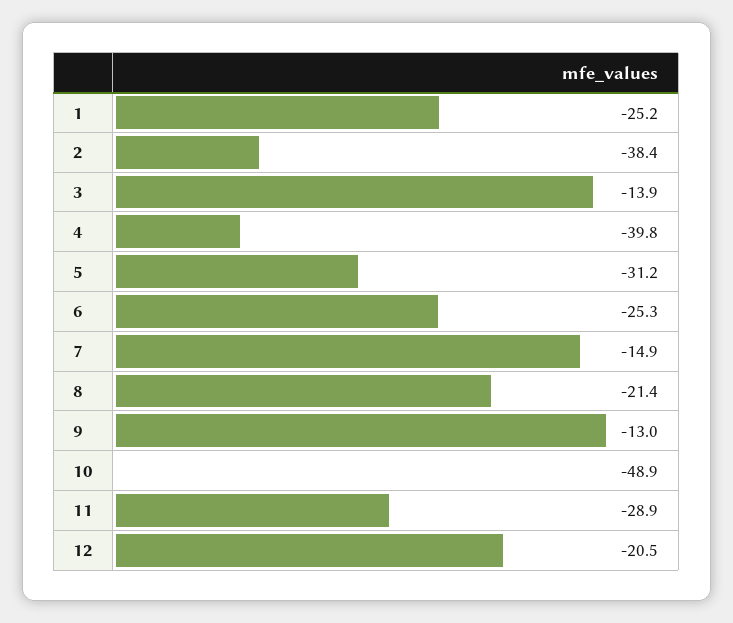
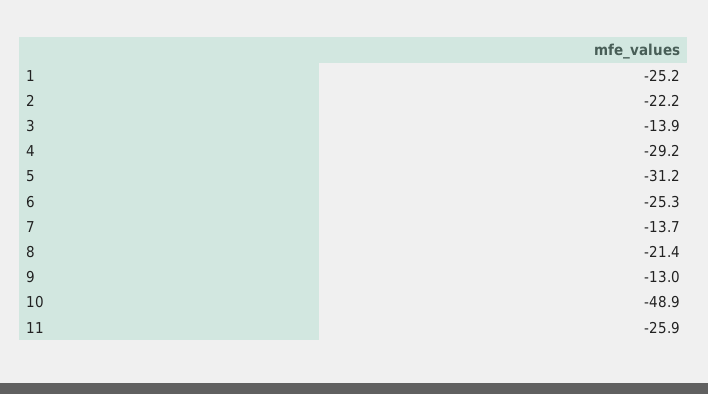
2: -38.4 -> -22.2
4: -39.8 -> -29.2
7: -14.9 -> -13.7
11: -28.9 -> -25.9
12: -20.5 -> none

